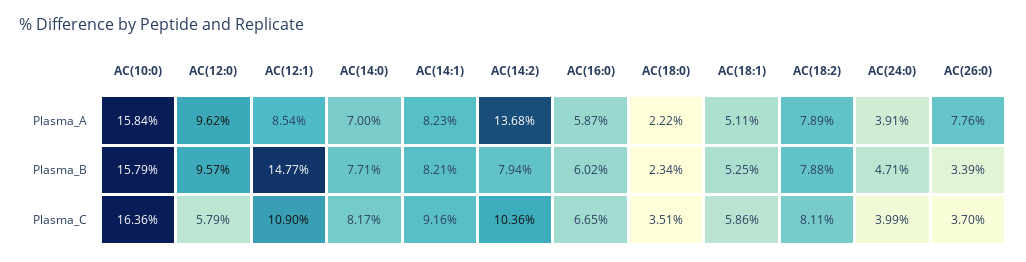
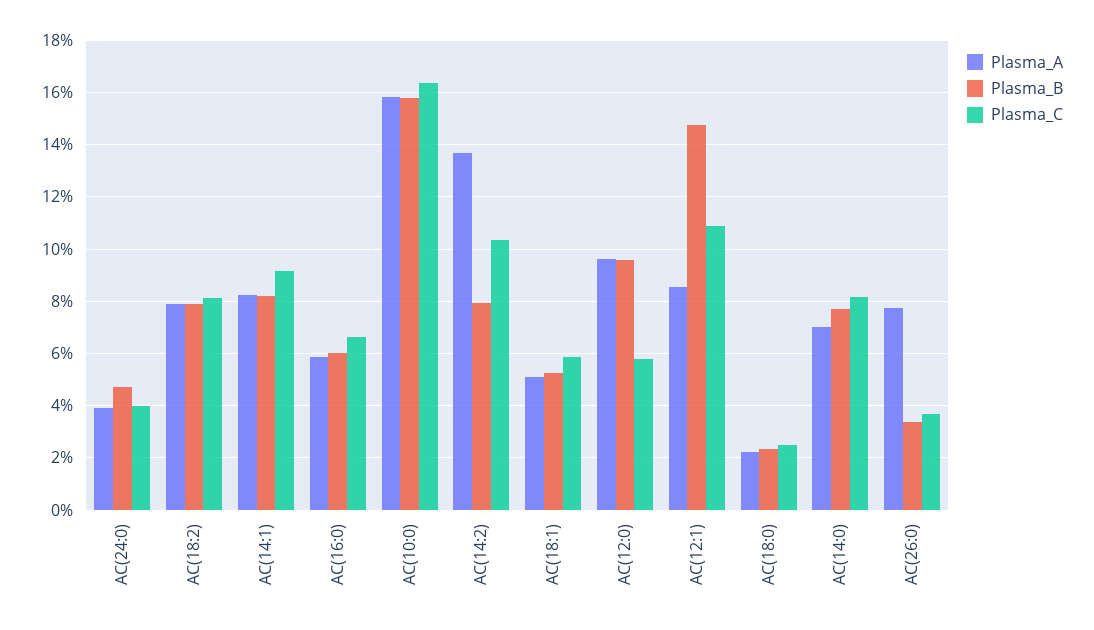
Plasma_C, AC(18:0): 3.51 -> 2.5

